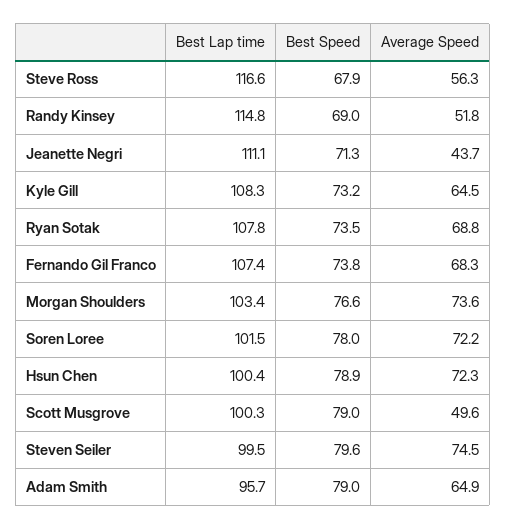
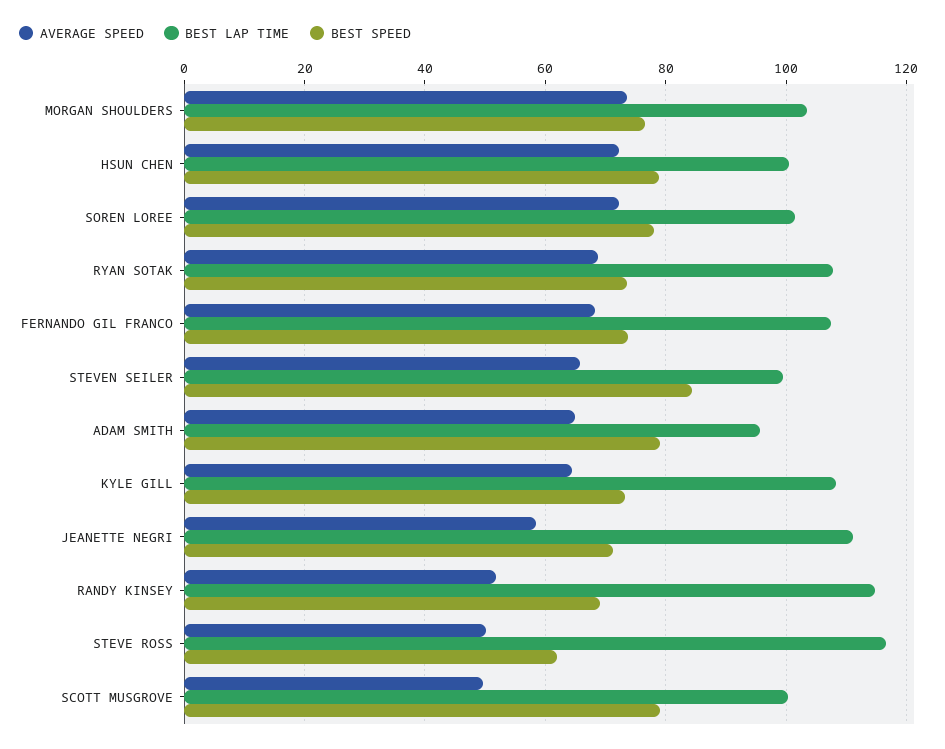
Best Speed, Steve Ross: 67.9 -> 62
Average Speed, Steve Ross: 56.3 -> 50
Average Speed, Jeanette Negri: 43.7 -> 58
Best Speed, Steven Seiler: 79.6 -> 84
Average Speed, Steven Seiler: 74.5 -> 66

